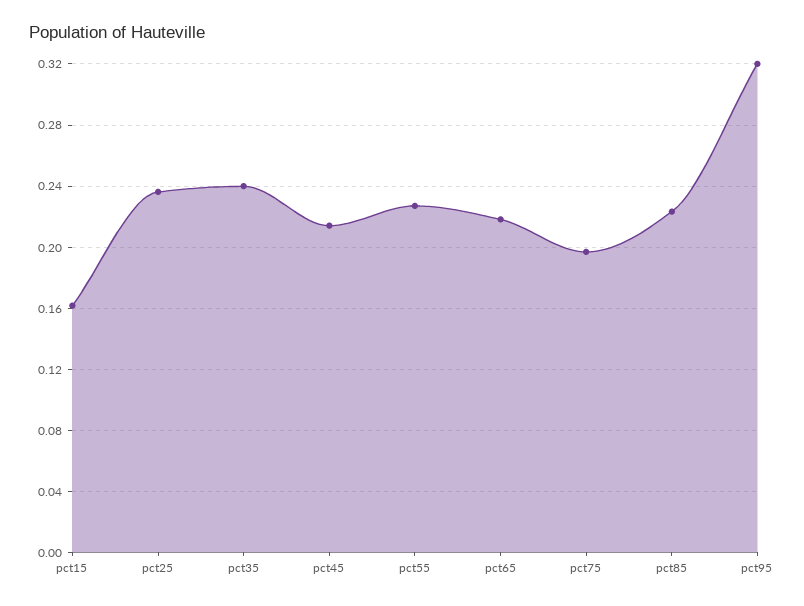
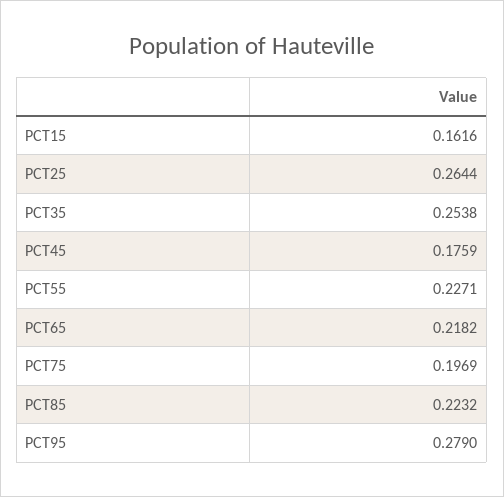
pct25: 0.235 -> 0.2644
pct35: 0.24 -> 0.2538
pct45: 0.215 -> 0.1759
pct95: 0.32 -> 0.279

